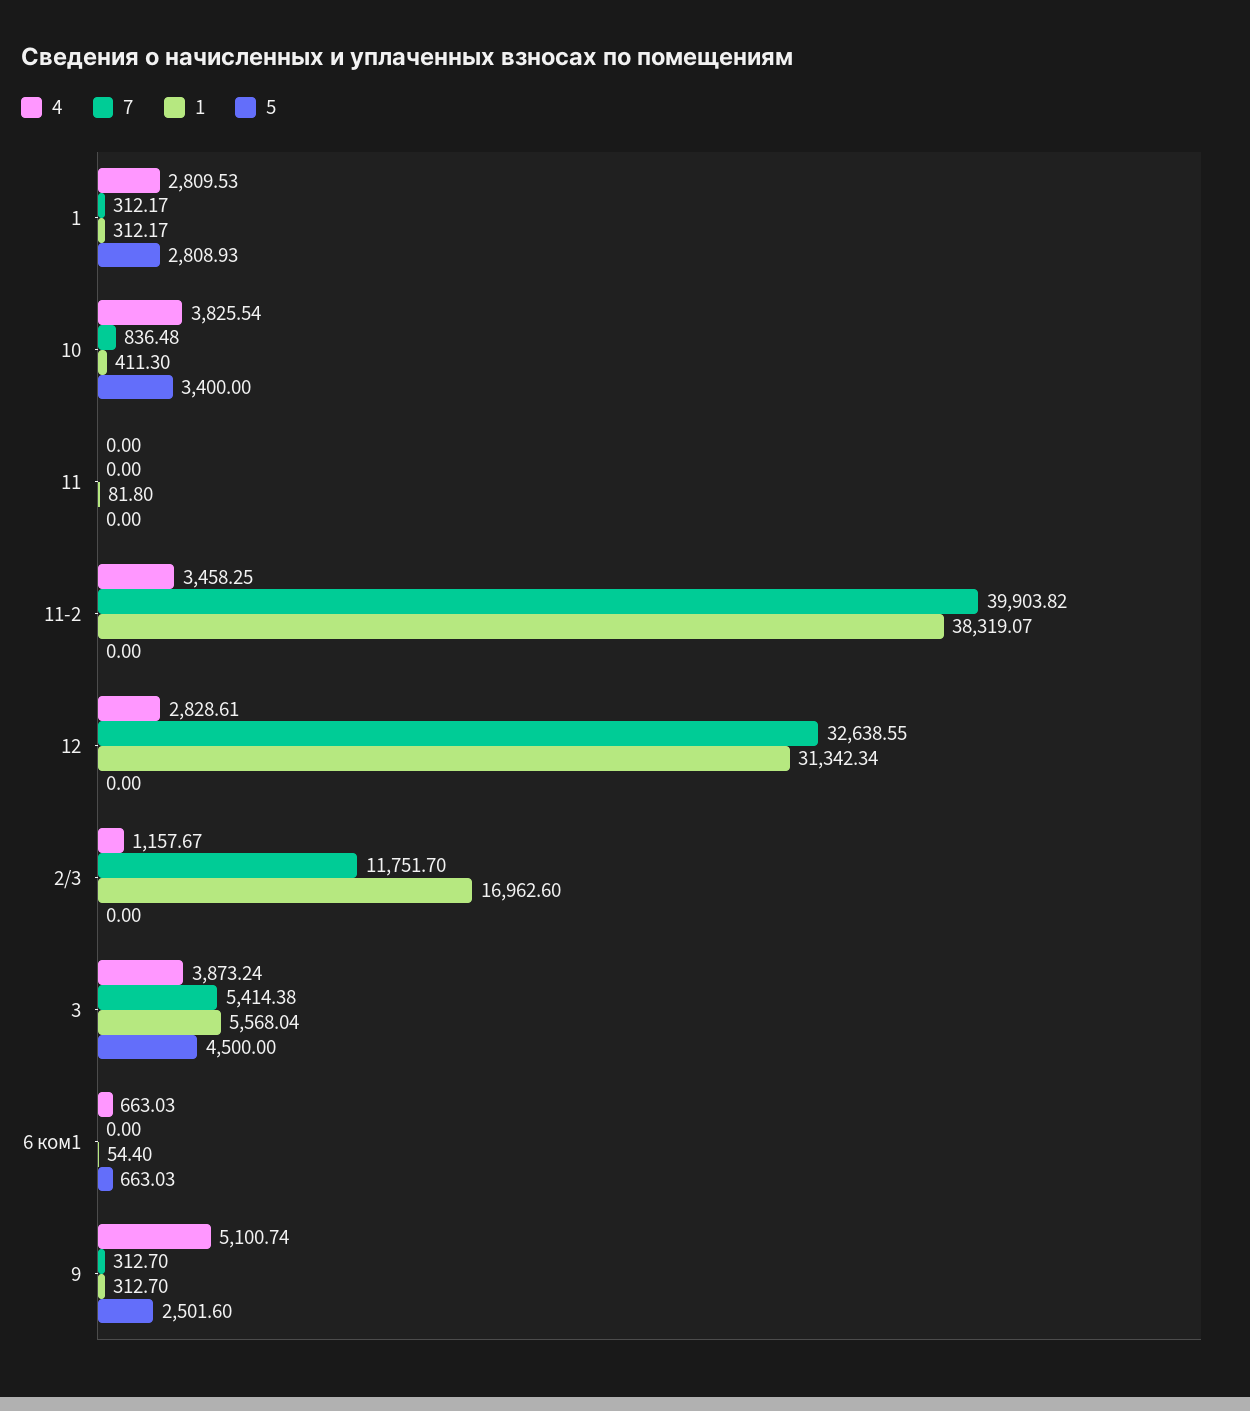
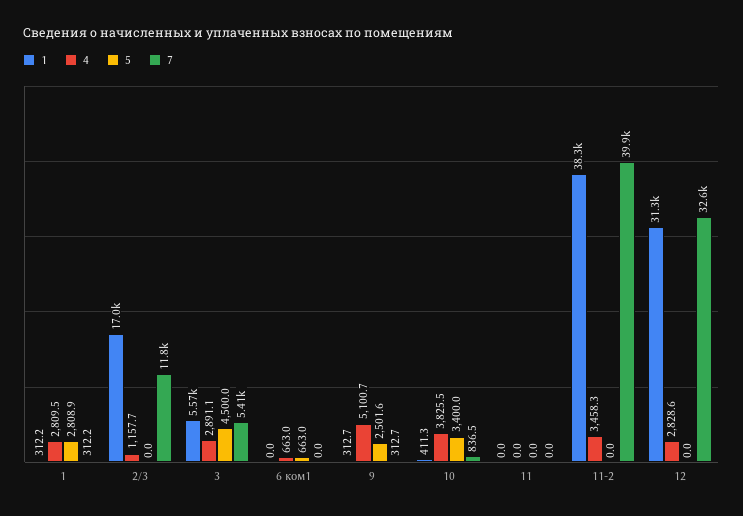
1, 11: 81.8 -> 0
4, 3: 3873.24 -> 2891.1
1, 6 ком1: 54.4 -> 0

